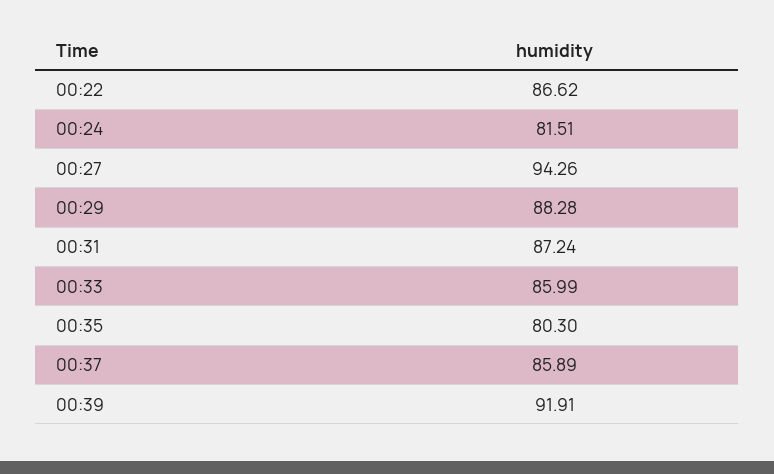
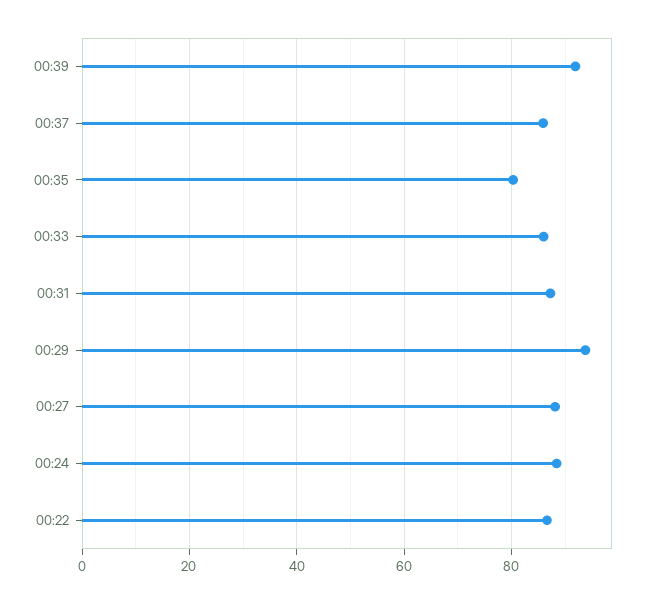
00:24: 81.51 -> 88
00:27: 94.26 -> 88
00:29: 88.28 -> 94

